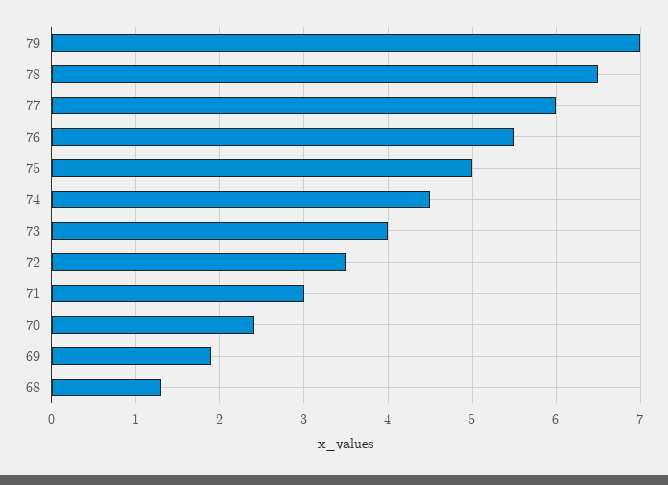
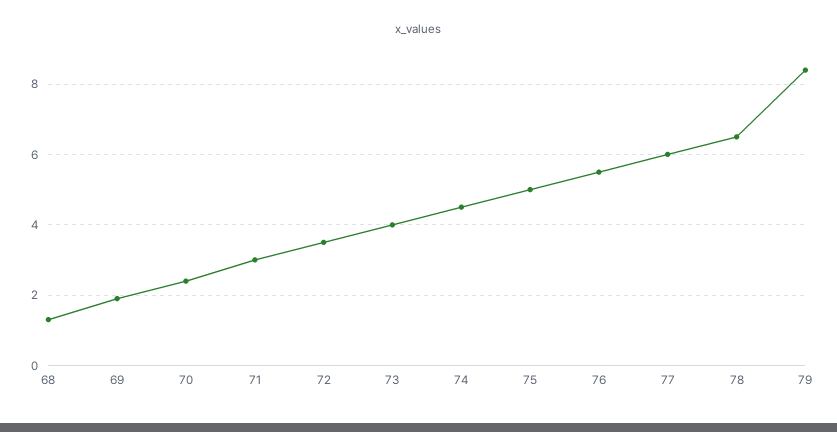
79: 7 -> 8.5

